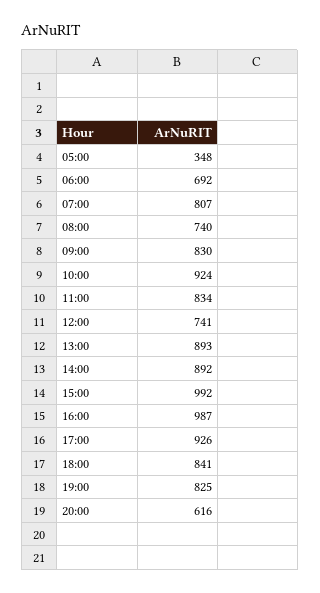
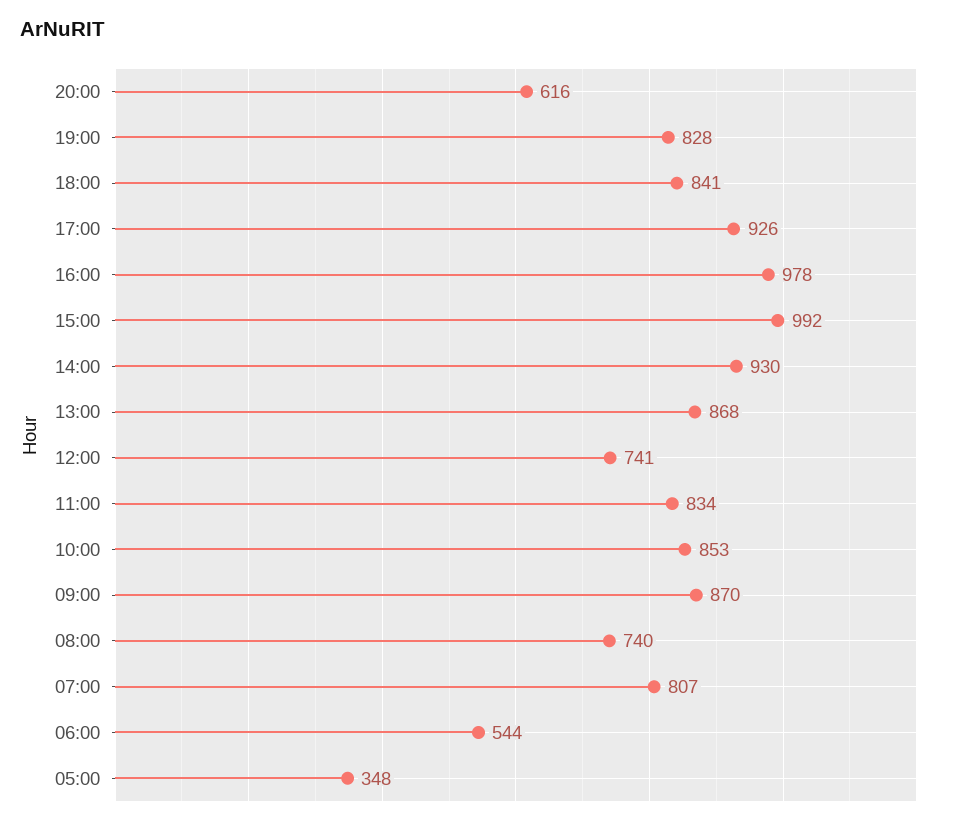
06:00: 692 -> 544
09:00: 830 -> 870
10:00: 924 -> 853
13:00: 893 -> 868
14:00: 892 -> 930
16:00: 987 -> 978
19:00: 825 -> 828

